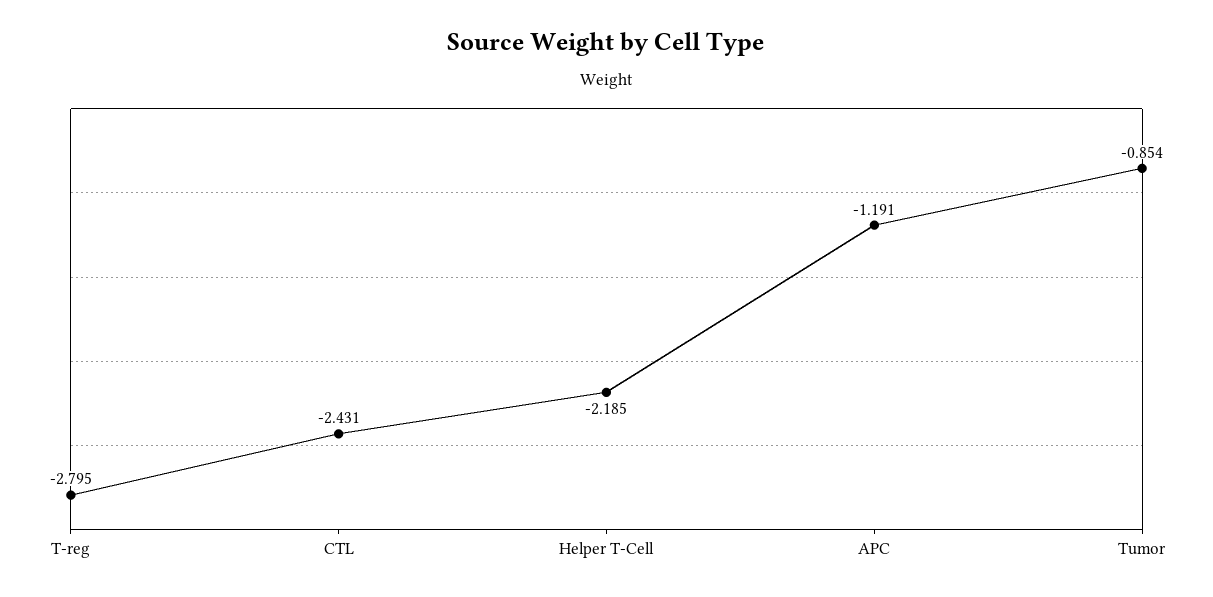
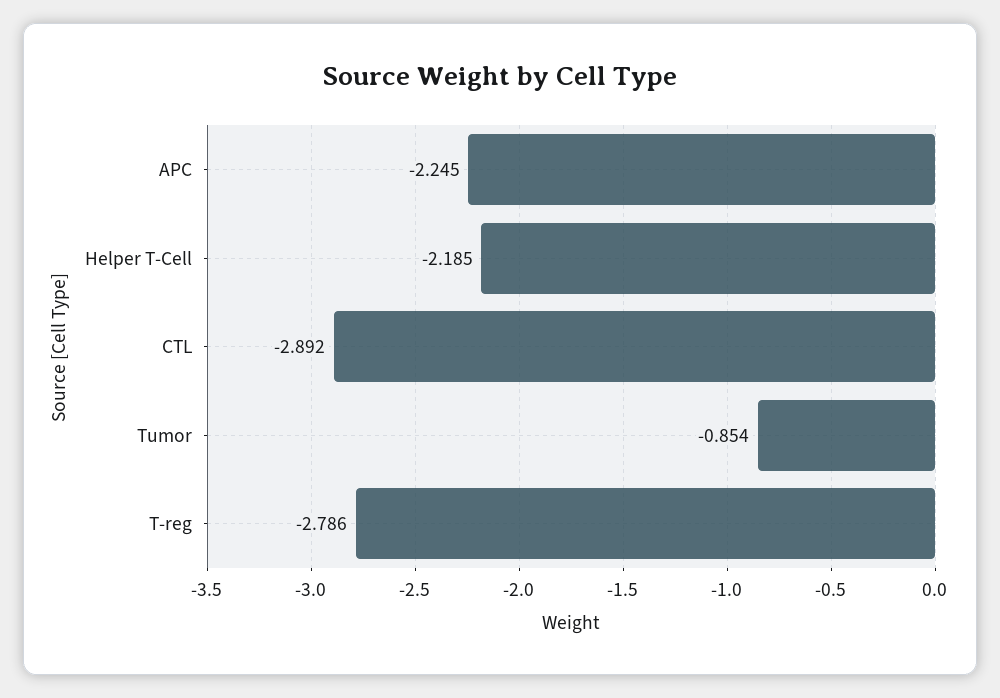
T-reg: -2.795 -> -2.786
CTL: -2.431 -> -2.892
APC: -1.191 -> -2.245

